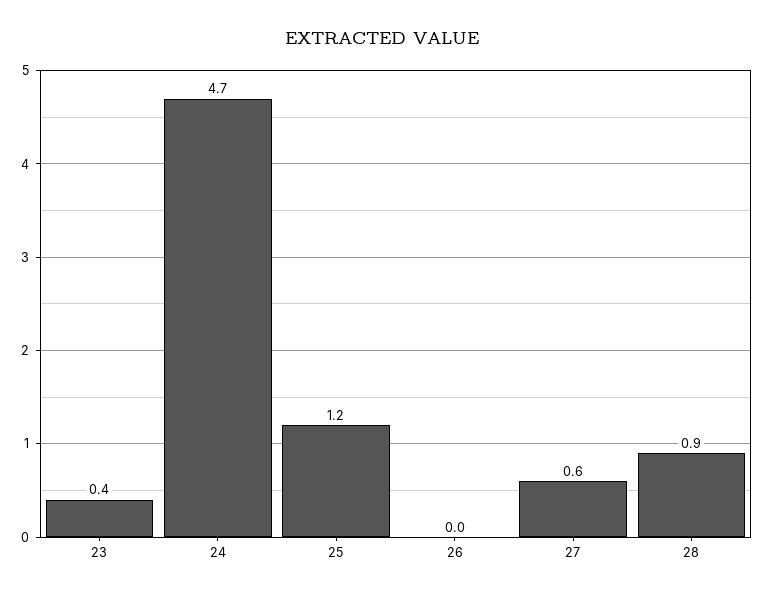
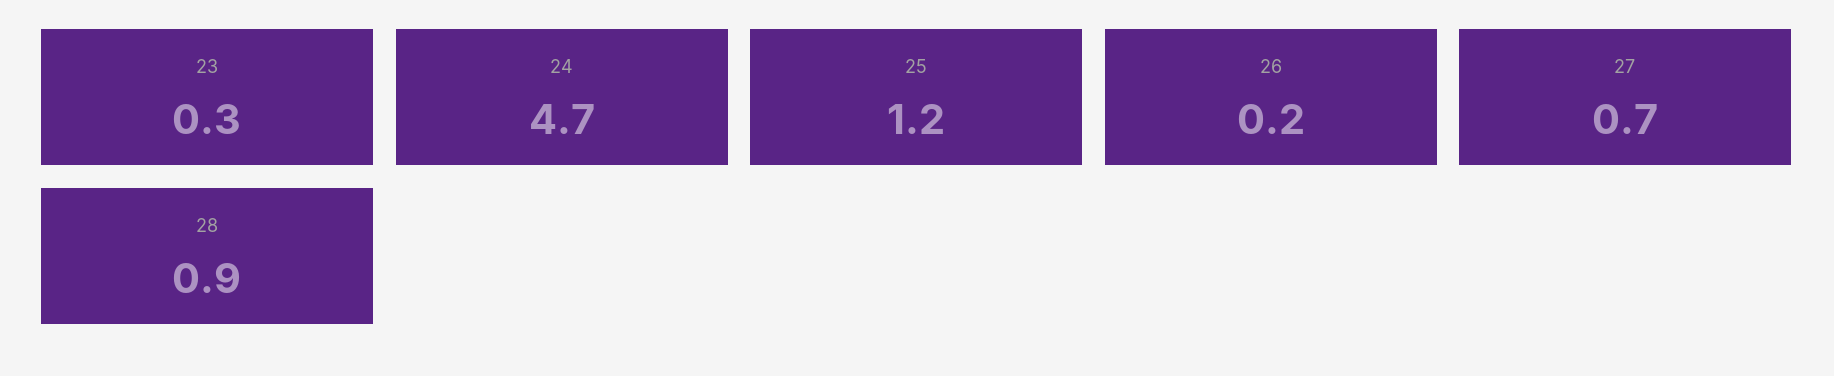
23: 0.4 -> 0.3
26: 0 -> 0.2
27: 0.6 -> 0.7

